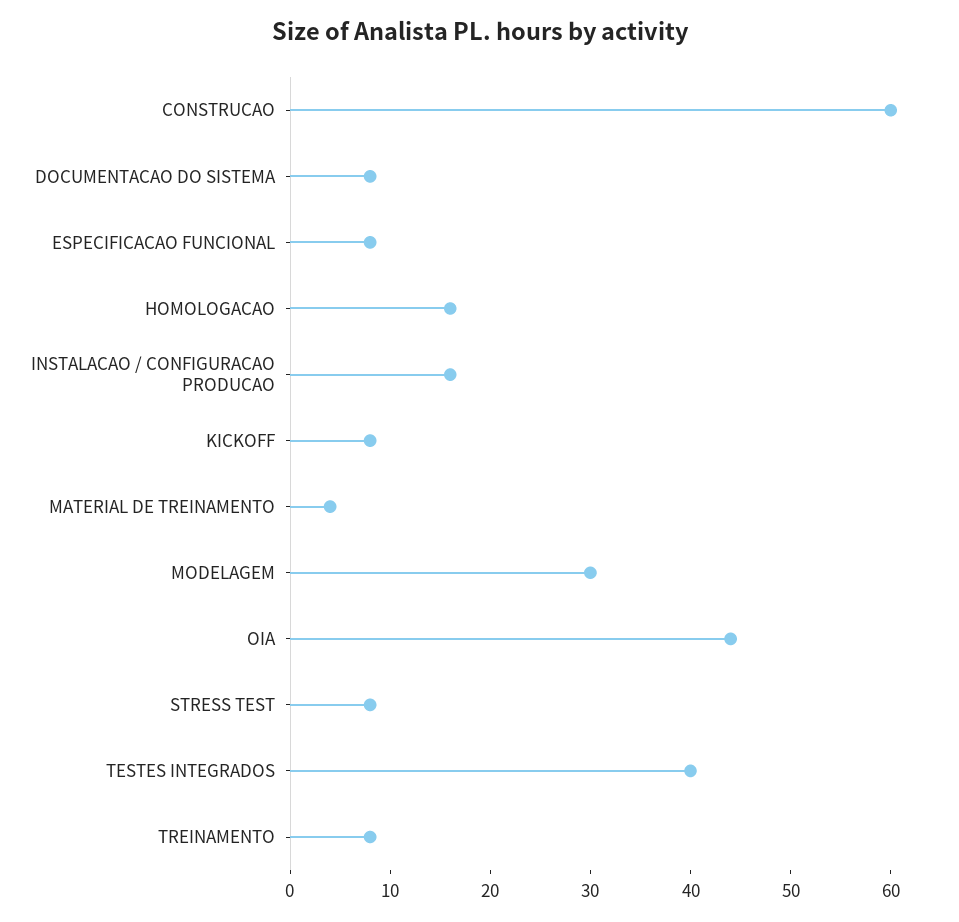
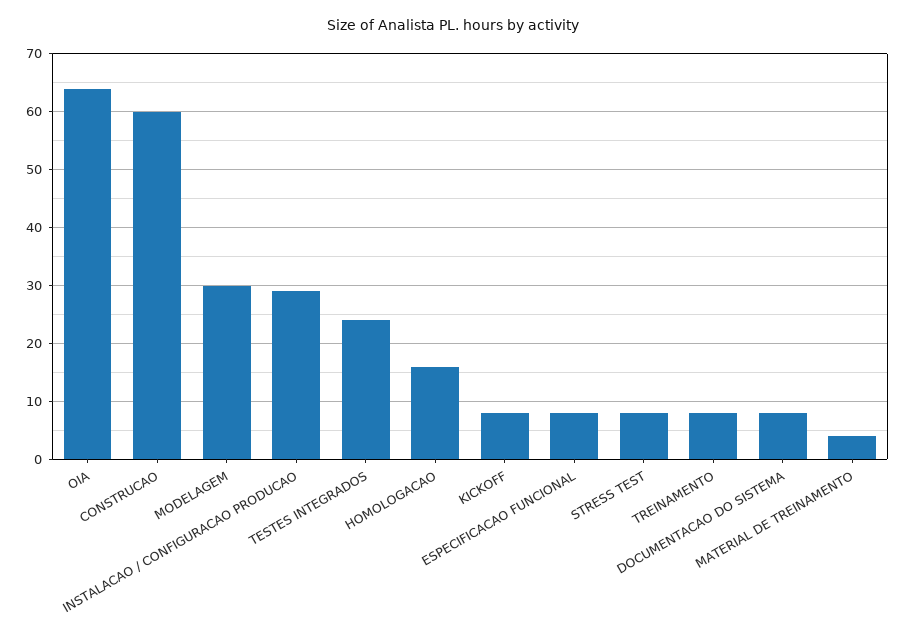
INSTALACAO / CONFIGURACAO PRODUCAO: 16 -> 30
OIA: 44 -> 65
TESTES INTEGRADOS: 40 -> 25

